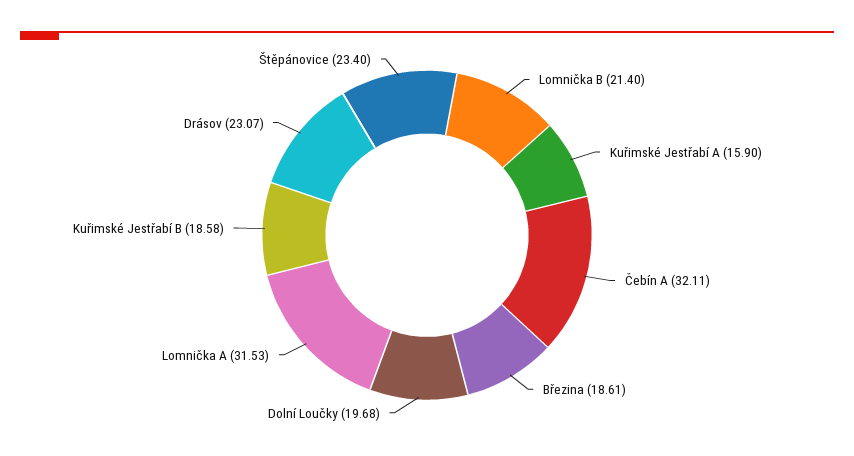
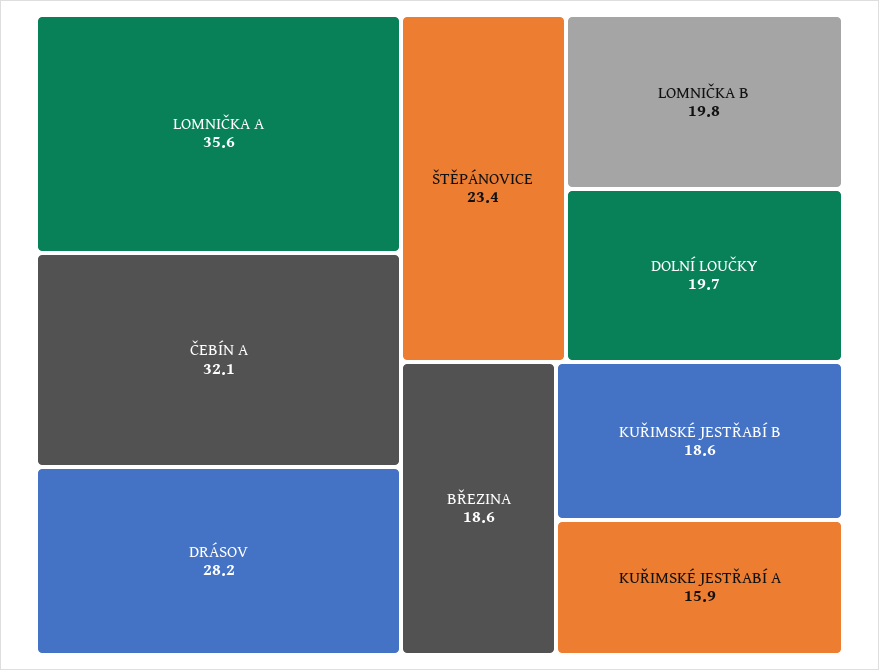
Lomnička B: 21.4 -> 19.8
Lomnička A: 31.53 -> 35.6
Drásov: 23.07 -> 28.2

